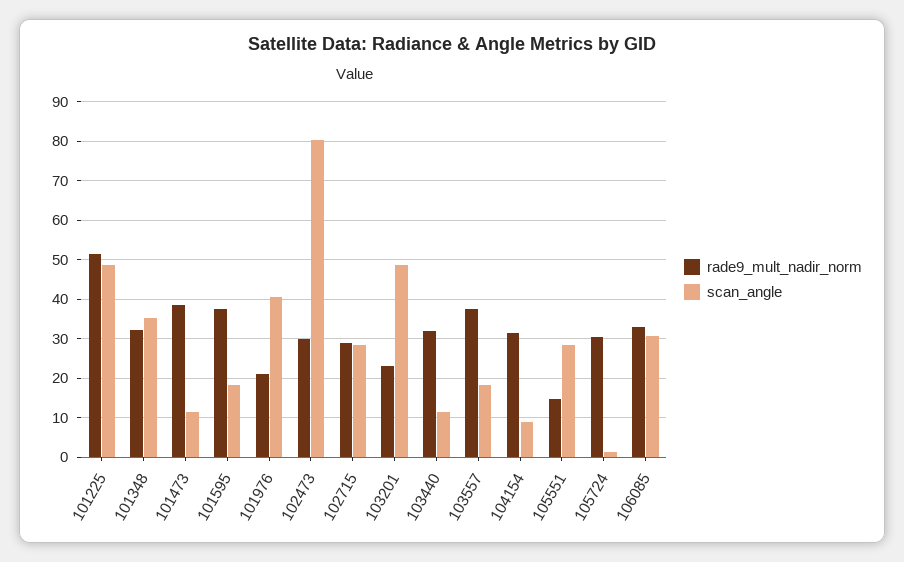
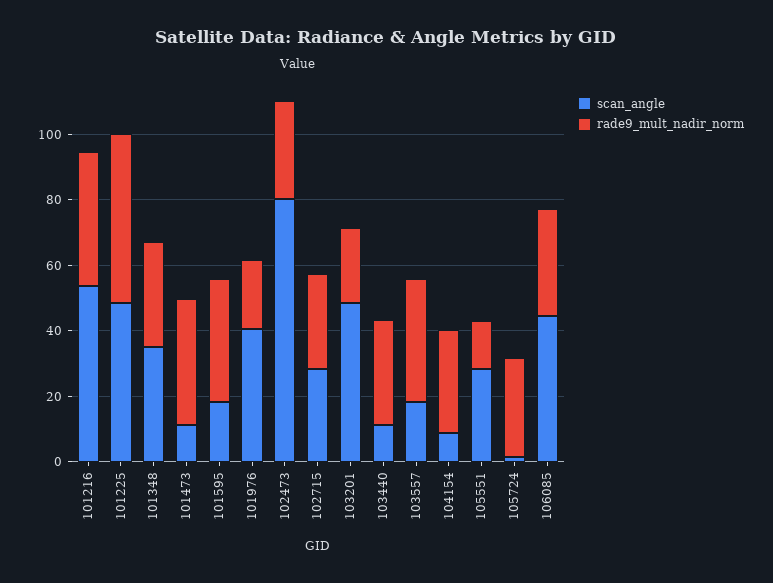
scan_angle, 106085: 30 -> 45
scan_angle, 101216: none -> 55
rade9_mult_nadir_norm, 101216: none -> 40

